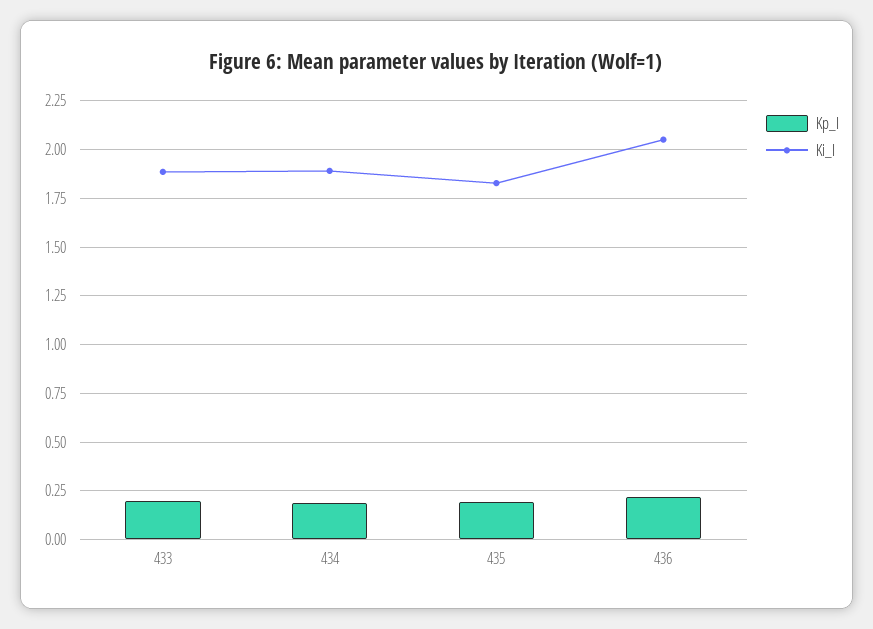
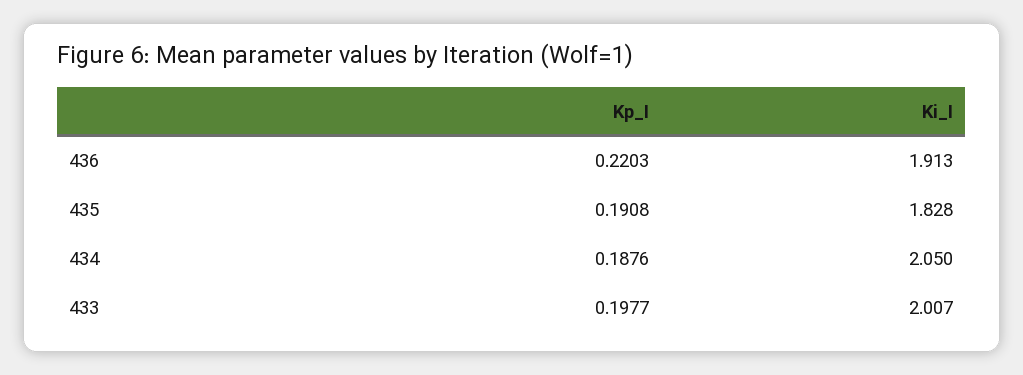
Ki_I, 433: 1.9 -> 2.007
Ki_I, 434: 1.9 -> 2.05
Ki_I, 436: 2.05 -> 1.913

